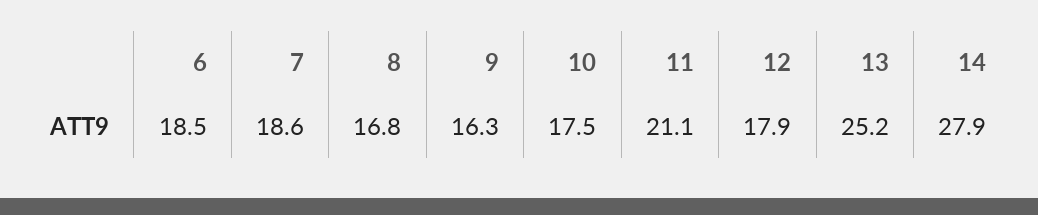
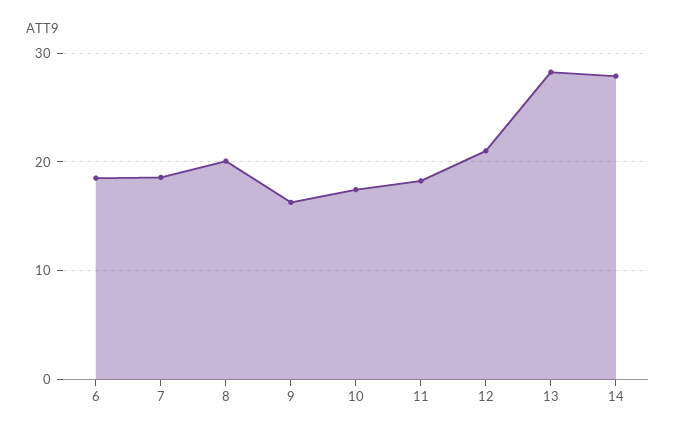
8: 16.8 -> 20
11: 21.1 -> 18
12: 17.9 -> 21
13: 25.2 -> 28

